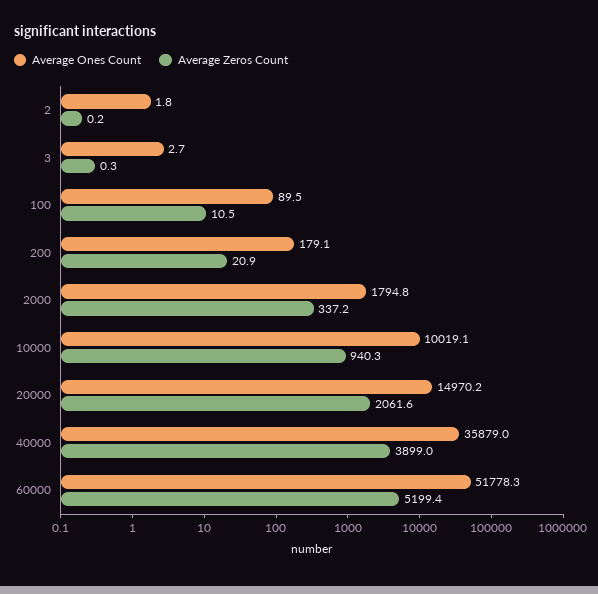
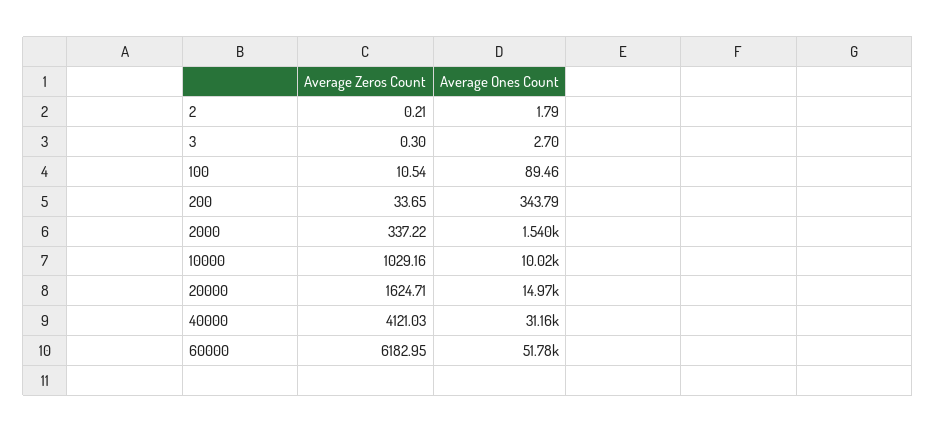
Average Ones Count, 200: 179.1 -> 343.79
Average Zeros Count, 200: 20.9 -> 33.65
Average Ones Count, 2000: 1794.8 -> 1540
Average Zeros Count, 10000: 940.3 -> 1029.16
Average Zeros Count, 20000: 2061.6 -> 1624.71
Average Ones Count, 40000: 35879 -> 31160
Average Zeros Count, 40000: 3899 -> 4121.03
Average Zeros Count, 60000: 5199.4 -> 6182.95

